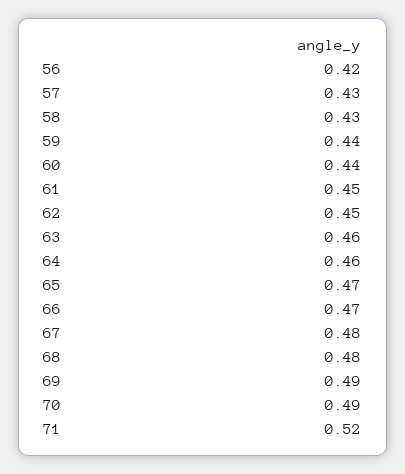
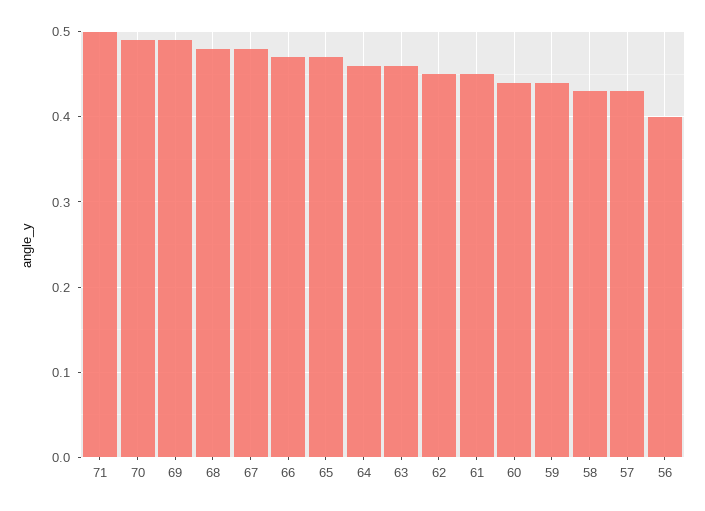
56: 0.42 -> 0.4
71: 0.52 -> 0.5

